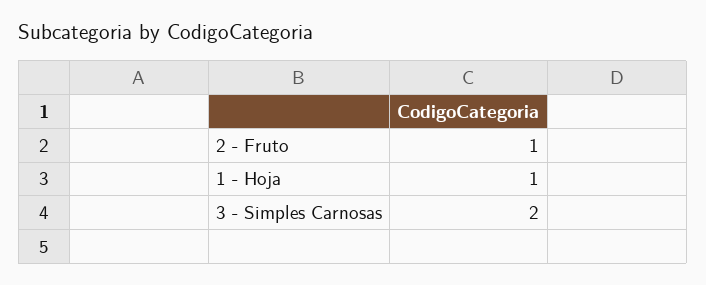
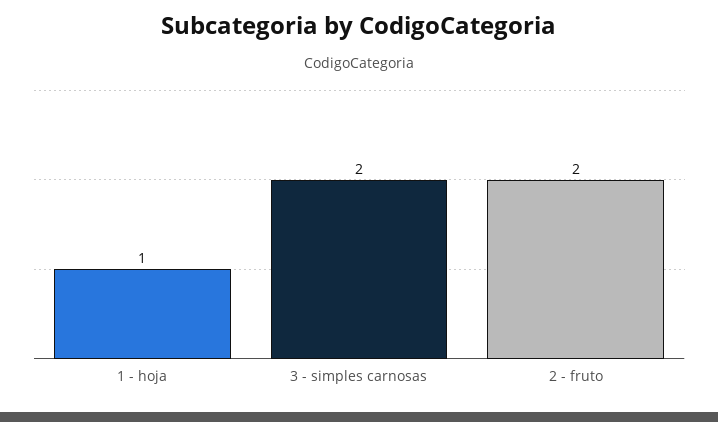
2 - Fruto: 1 -> 2

